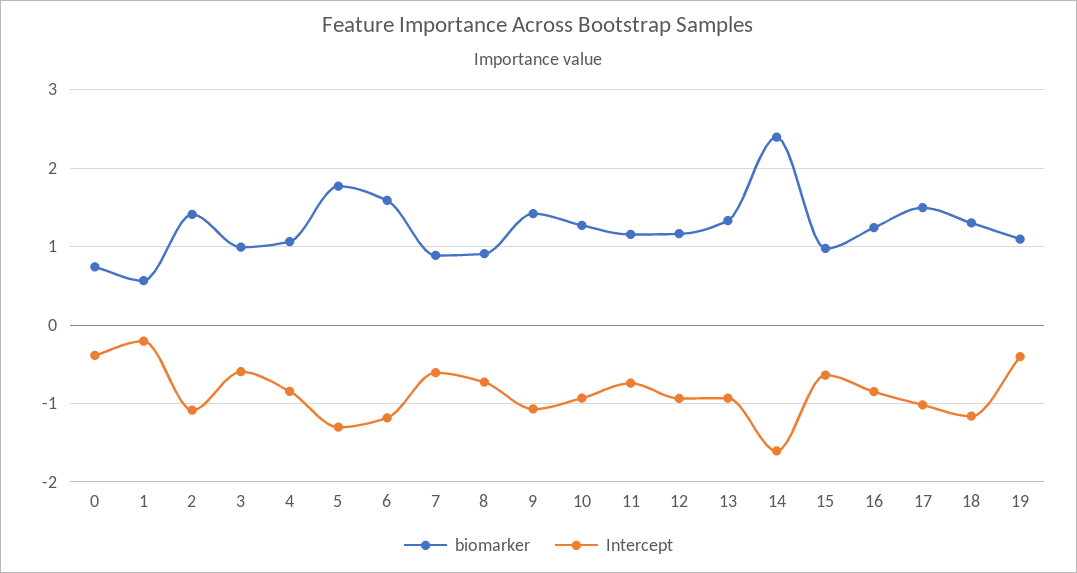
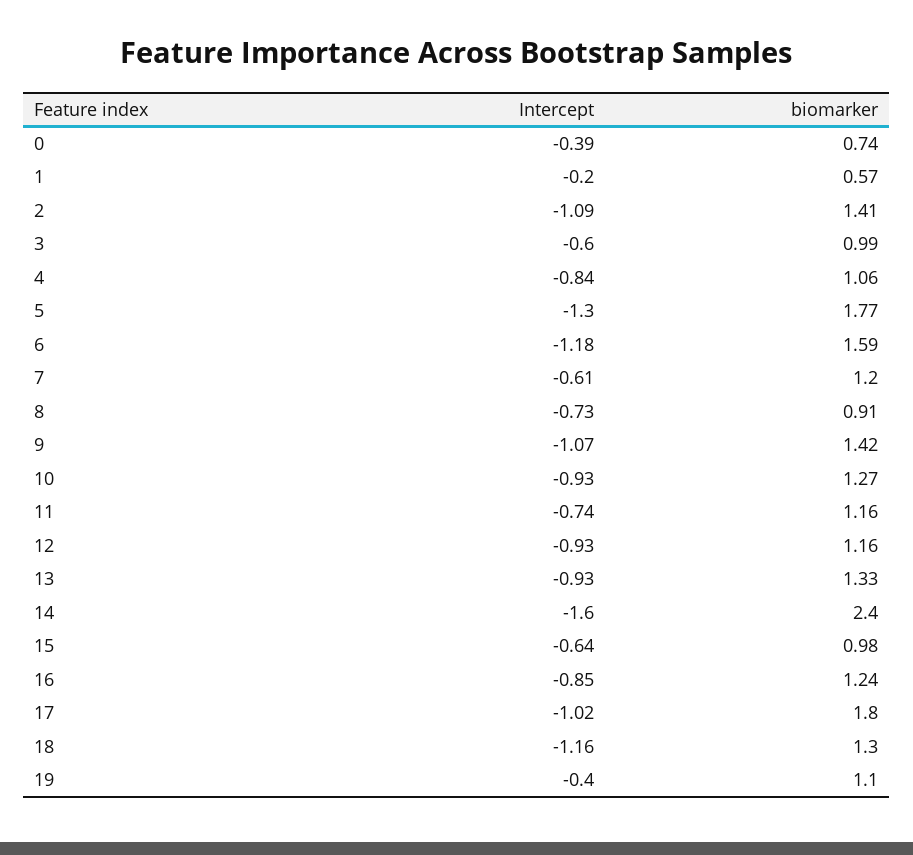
biomarker, 7: 0.9 -> 1.2
biomarker, 17: 1.5 -> 1.8

